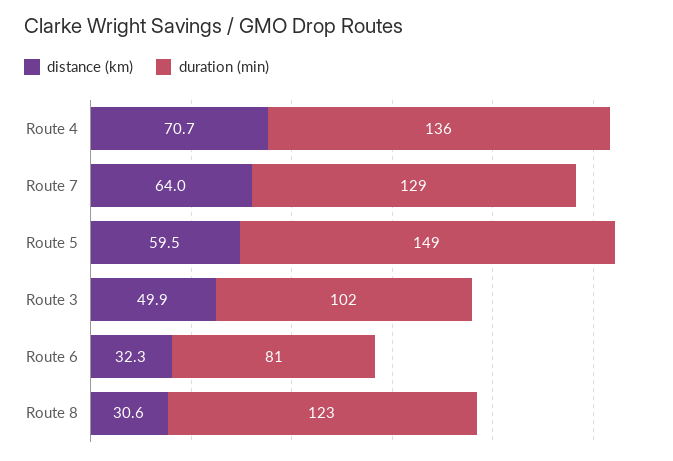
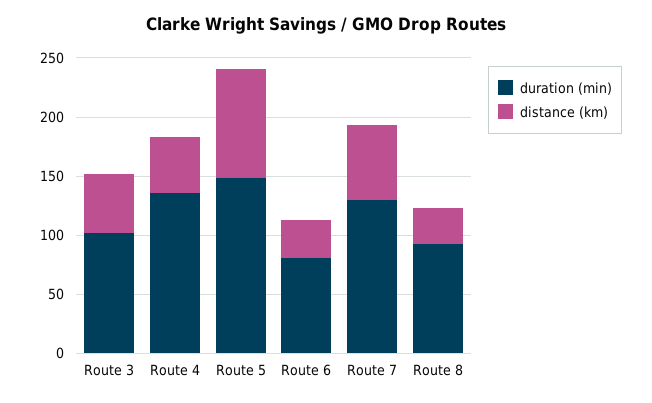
distance (km), Route 4: 70.7 -> 50
distance (km), Route 5: 59.5 -> 90
duration (min), Route 8: 123 -> 90

